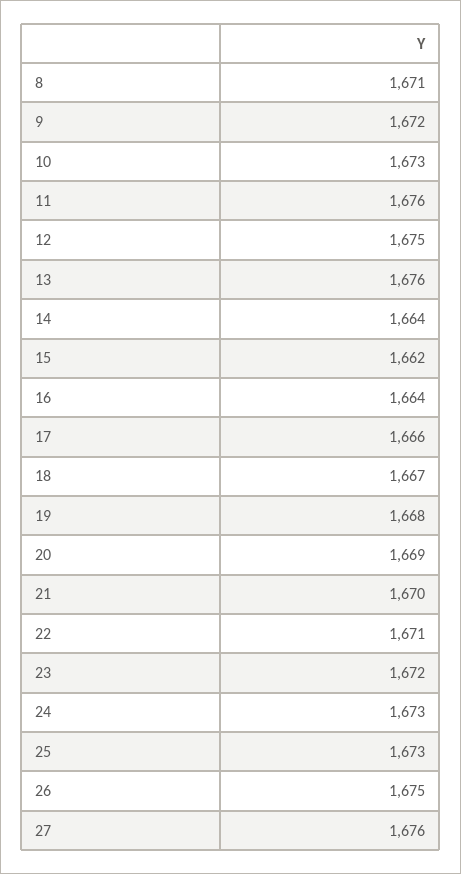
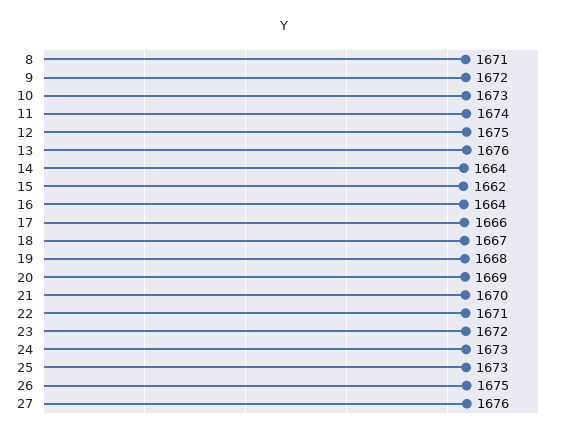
11: 1676 -> 1674

